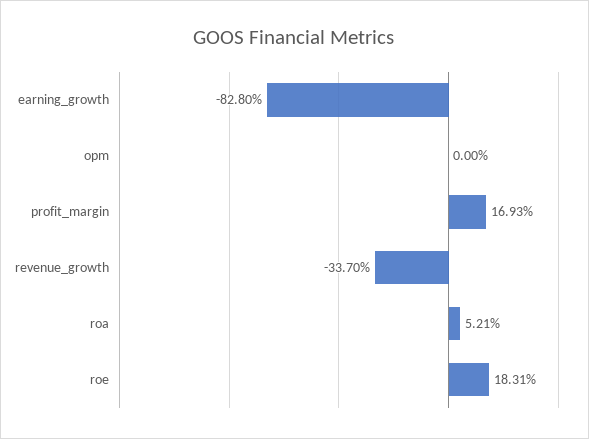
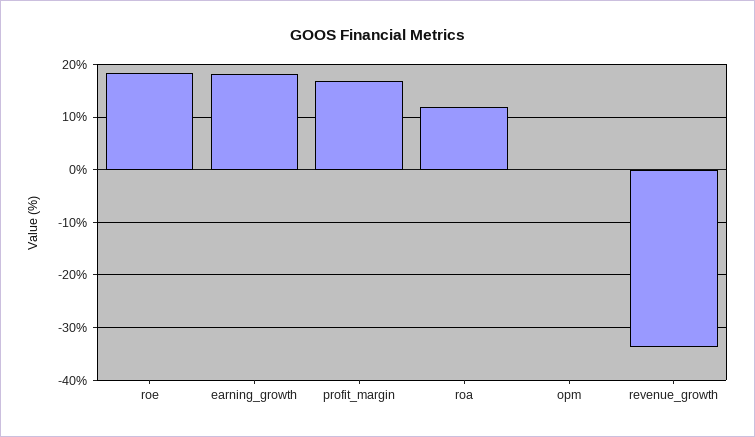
earning_growth: -82.8 -> 18
roa: 5.21 -> 12

